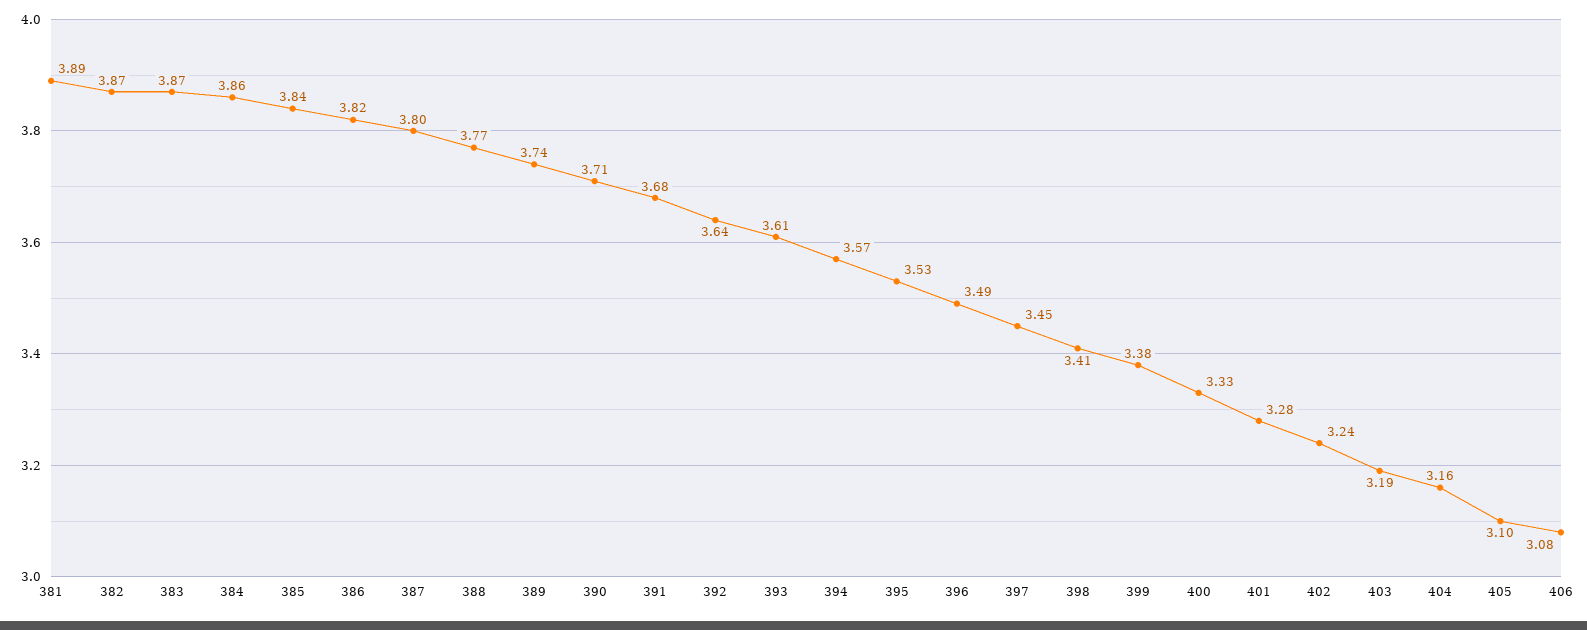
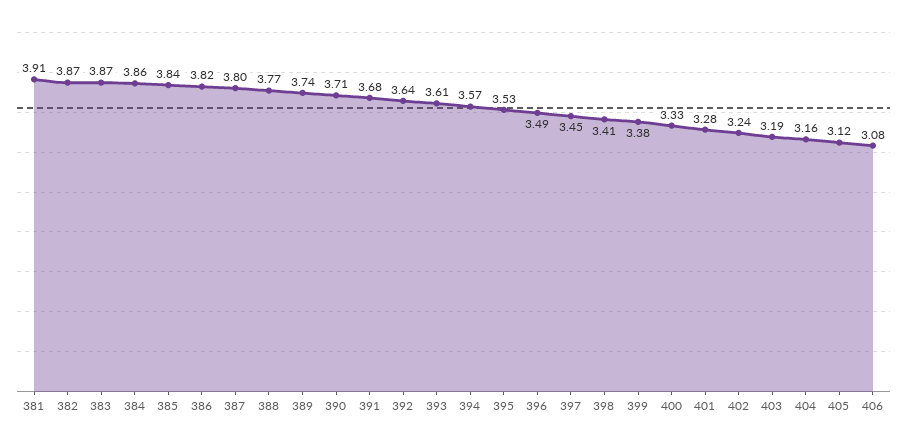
381: 3.89 -> 3.91
405: 3.1 -> 3.12

